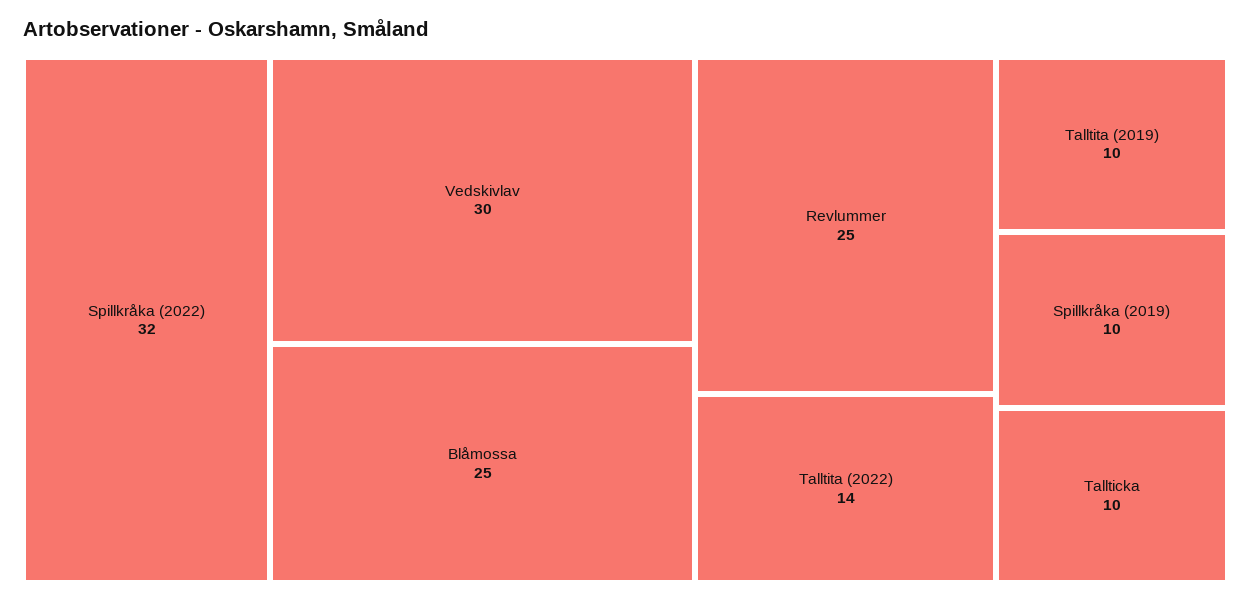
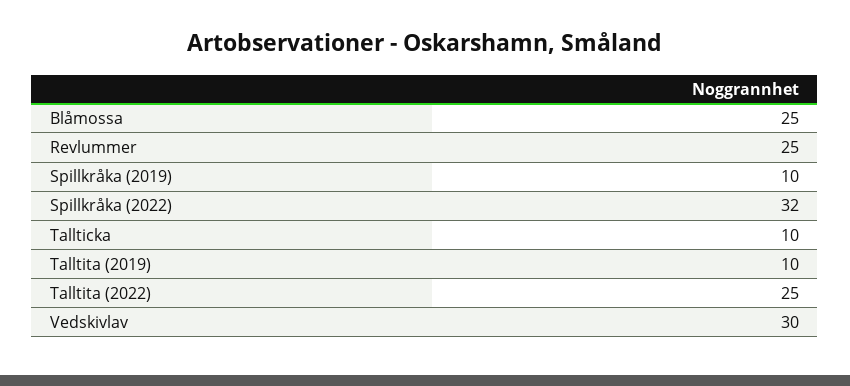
Talltita (2022): 14 -> 25

